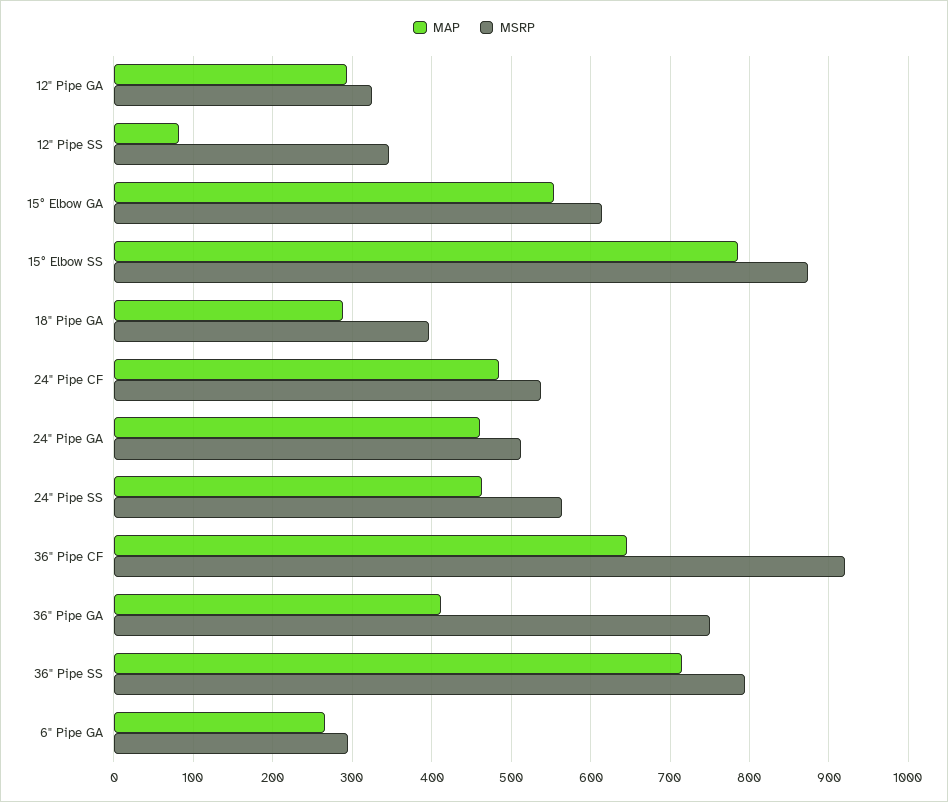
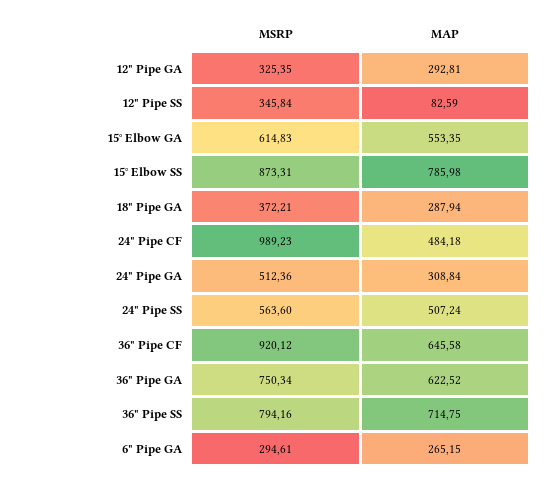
MSRP, 18" Pipe GA: 400 -> 372.21
MSRP, 24" Pipe CF: 540 -> 989.23
MAP, 24" Pipe GA: 460 -> 308.84
MAP, 24" Pipe SS: 460 -> 507.24
MAP, 36" Pipe GA: 410 -> 622.52

